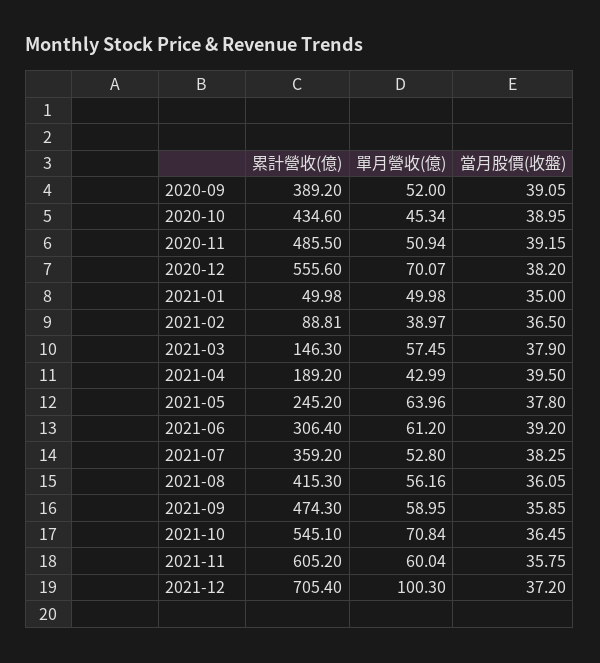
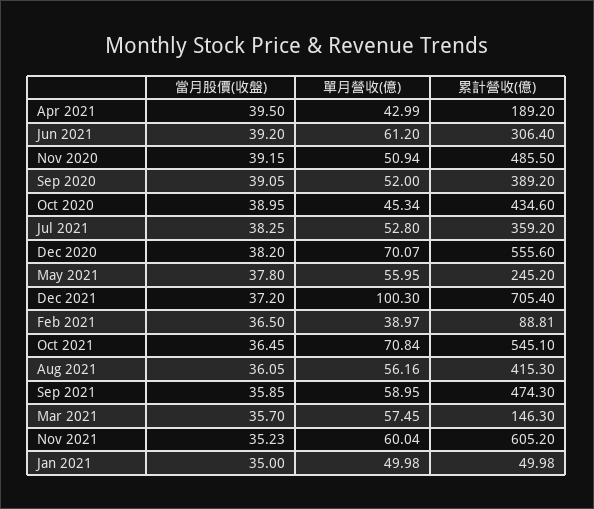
當月股價(收盤), 2021-03: 37.9 -> 35.7
單月營收(億), 2021-05: 63.96 -> 55.95
當月股價(收盤), 2021-11: 35.75 -> 35.23

